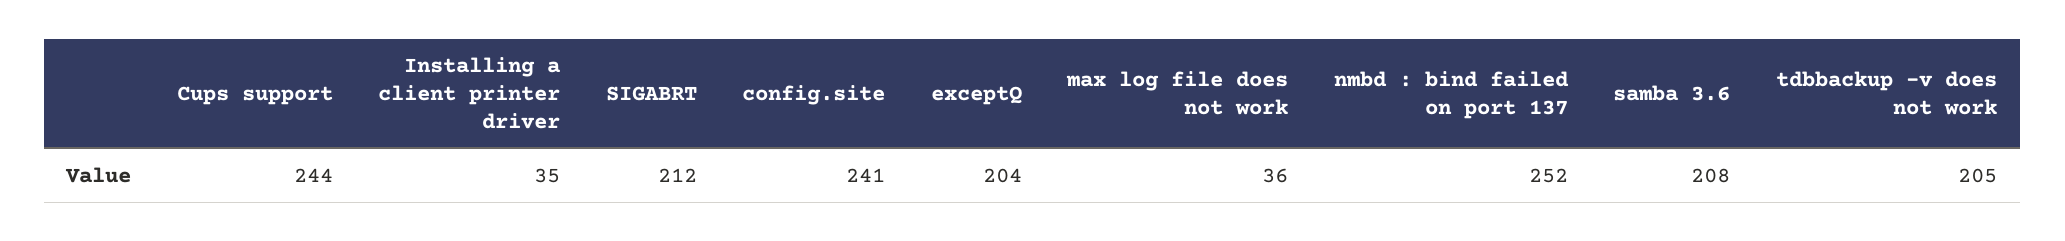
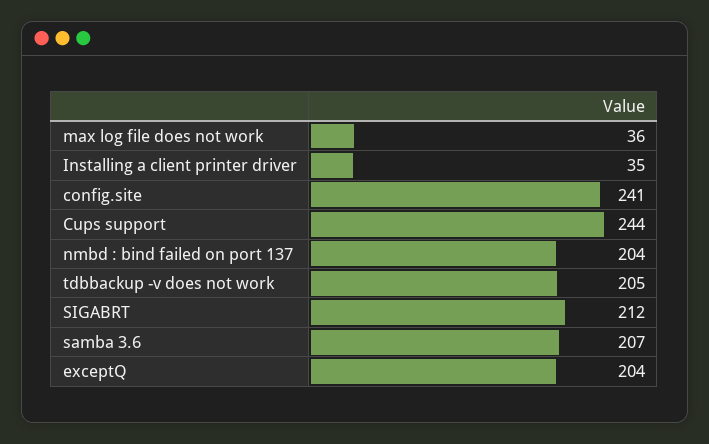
nmbd : bind failed on port 137: 252 -> 204
samba 3.6: 208 -> 207

